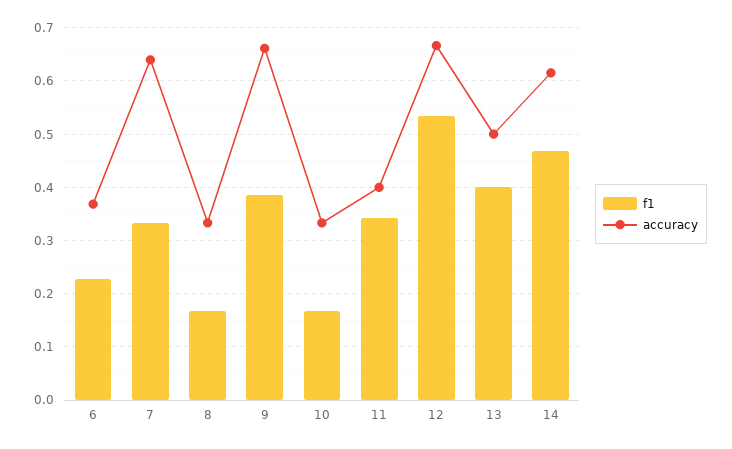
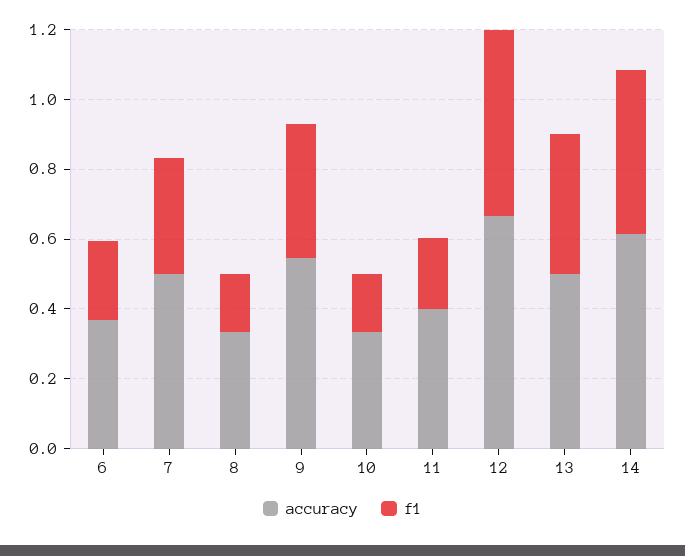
accuracy, 7: 0.64 -> 0.5
accuracy, 9: 0.66 -> 0.55
f1, 11: 0.34 -> 0.2

